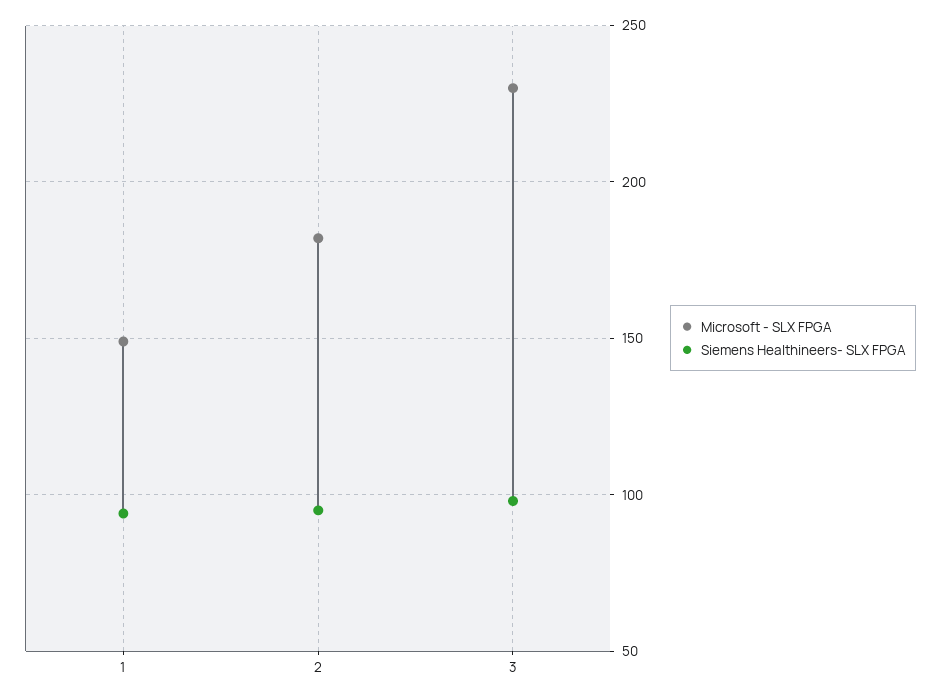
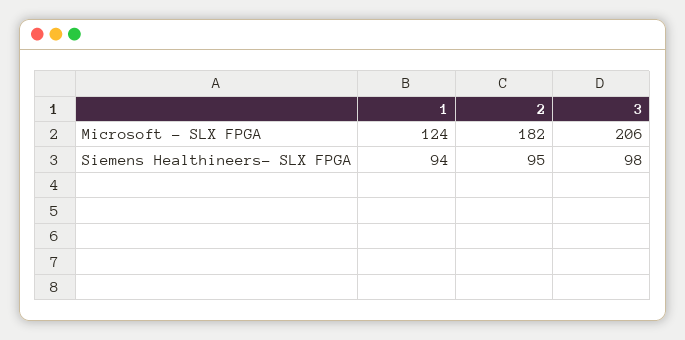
Microsoft - SLX FPGA, 1: 150 -> 124
Microsoft - SLX FPGA, 3: 230 -> 206

